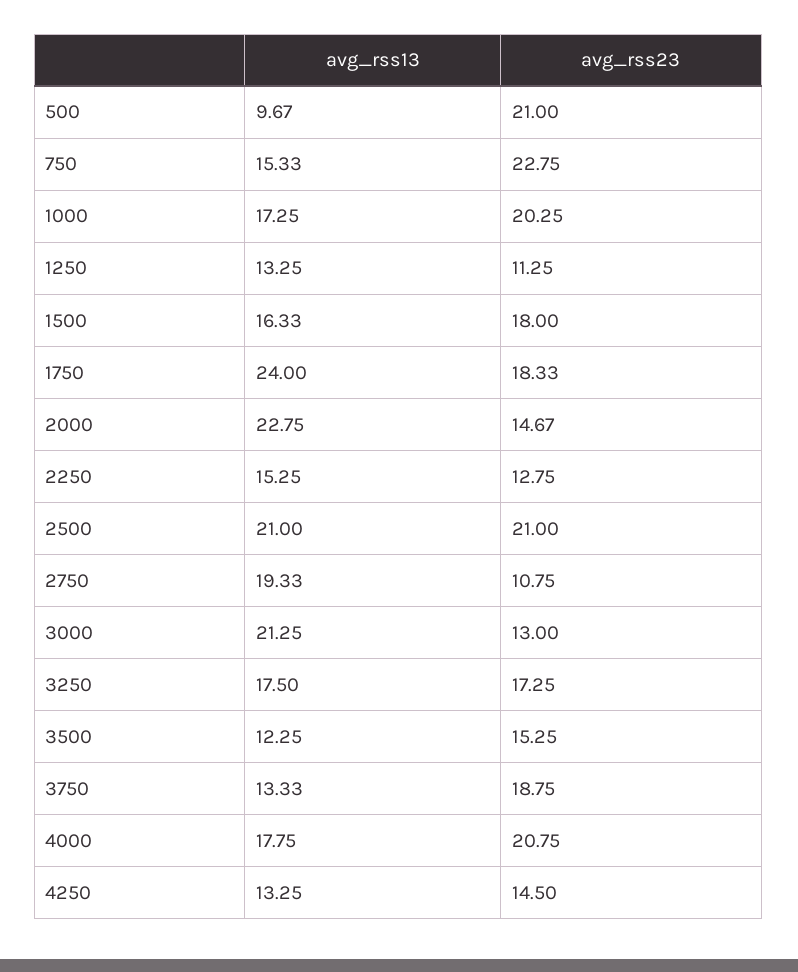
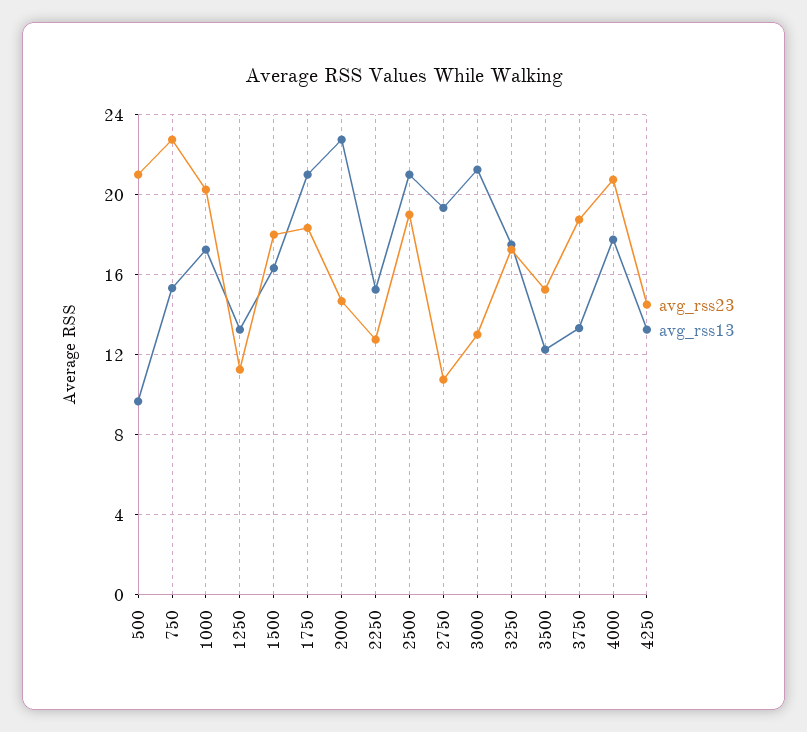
avg_rss13, 1750: 24 -> 21
avg_rss23, 2500: 21 -> 19

